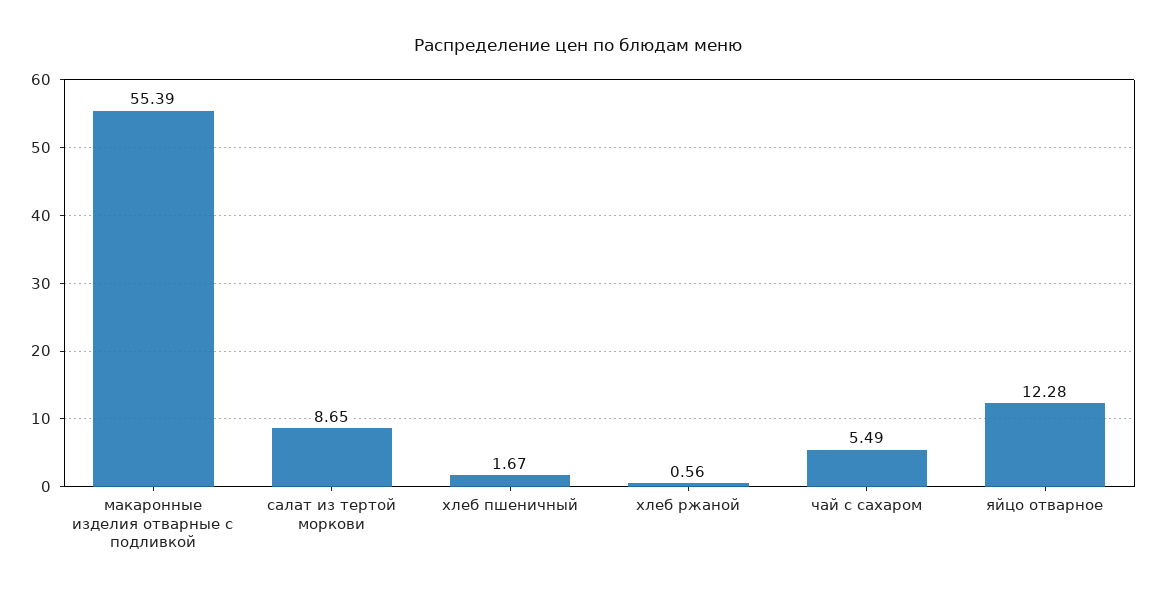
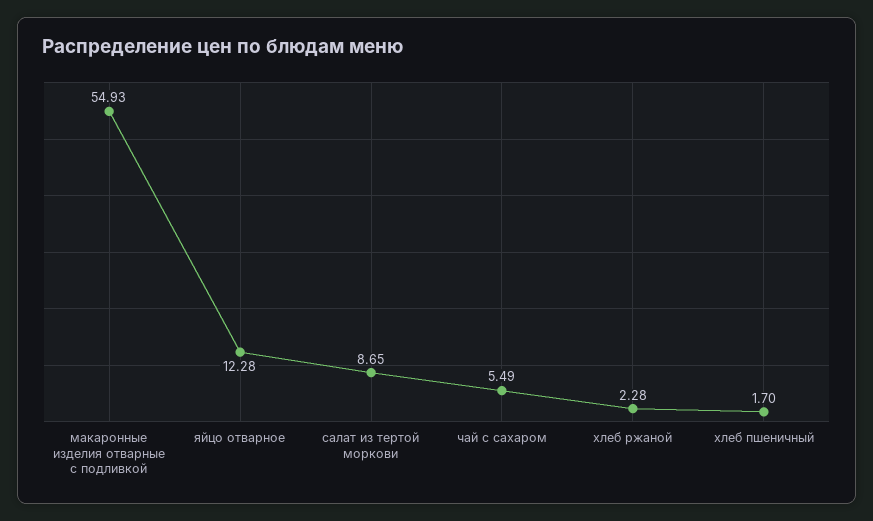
макаронные изделия отварные с подливкой: 55.39 -> 54.93
хлеб пшеничный: 1.67 -> 1.7
хлеб ржаной: 0.56 -> 2.28

